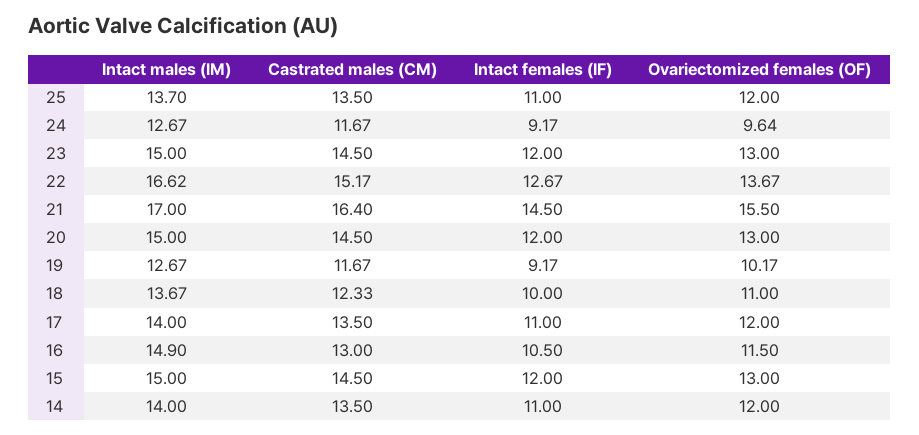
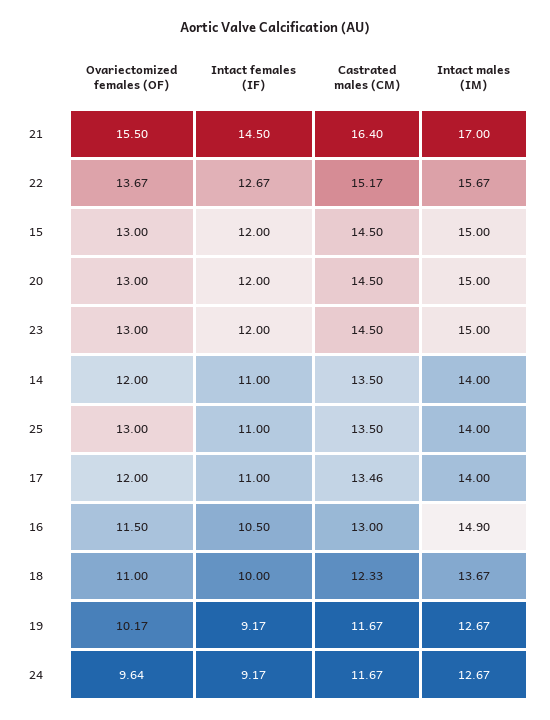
Intact males (IM), 25: 13.7 -> 14
Ovariectomized females (OF), 25: 12 -> 13
Intact males (IM), 22: 16.62 -> 15.67
Castrated males (CM), 17: 13.5 -> 13.46

